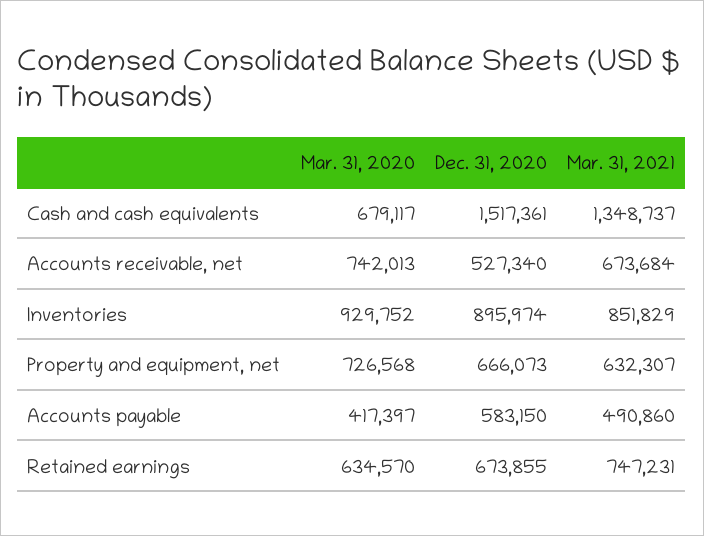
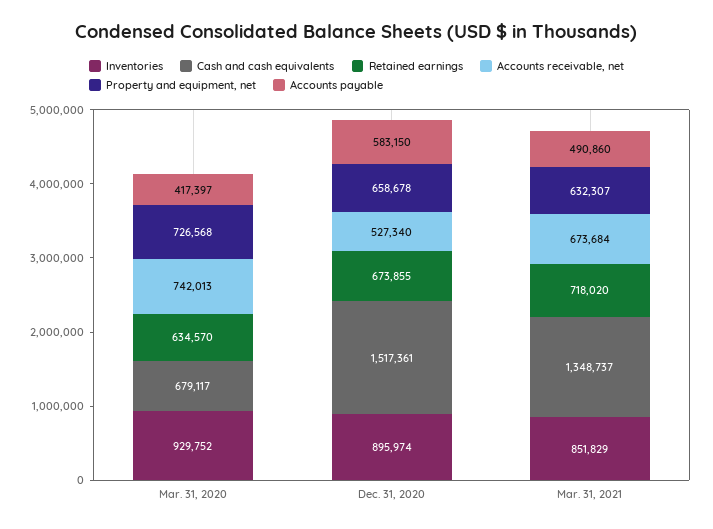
Property and equipment, net, Dec. 31, 2020: 666073 -> 658678
Retained earnings, Mar. 31, 2021: 747231 -> 718020

